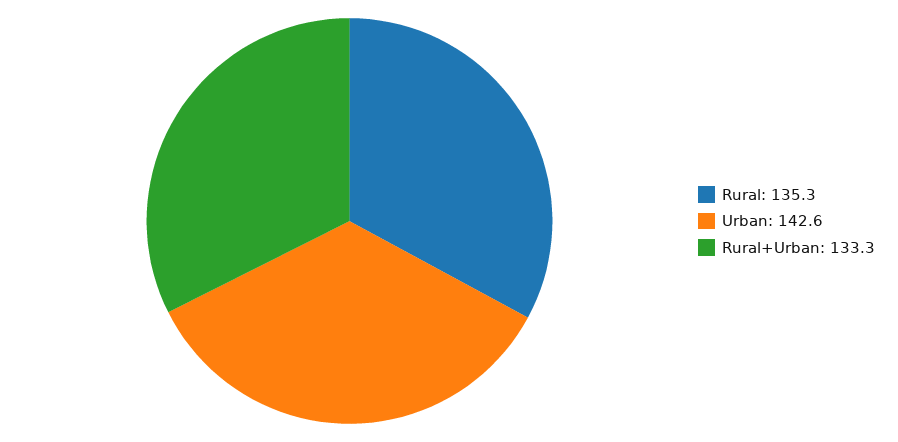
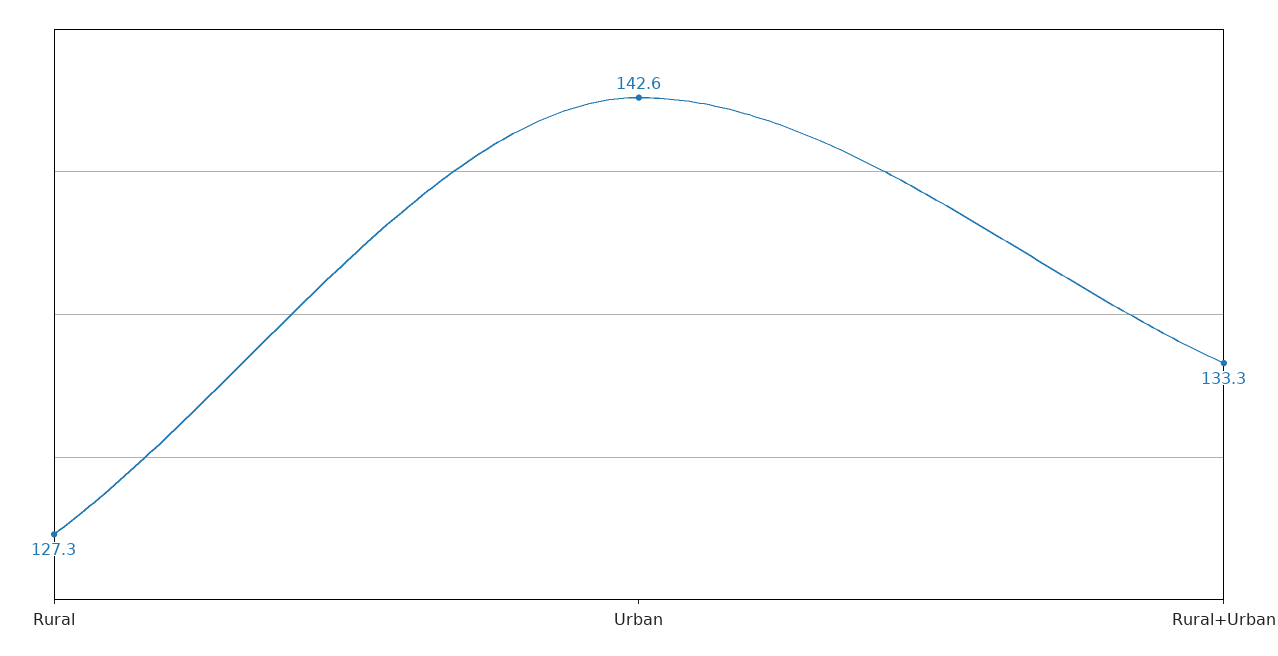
Rural: 135.3 -> 127.3

